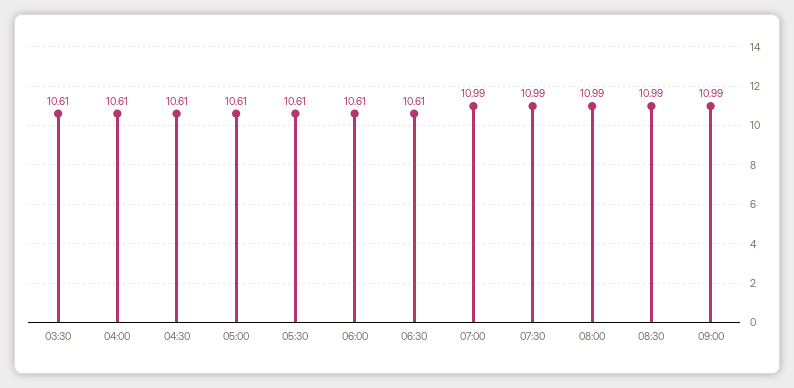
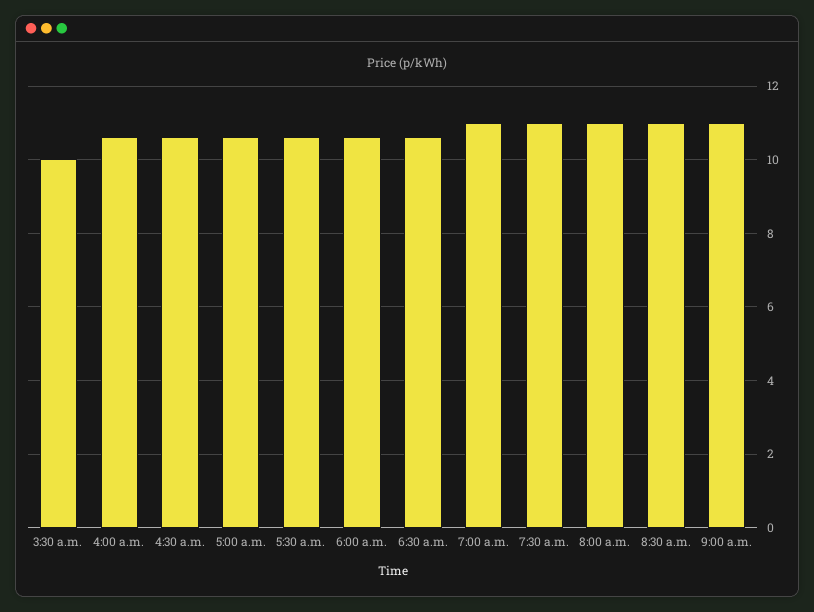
03:30: 10.61 -> 10

